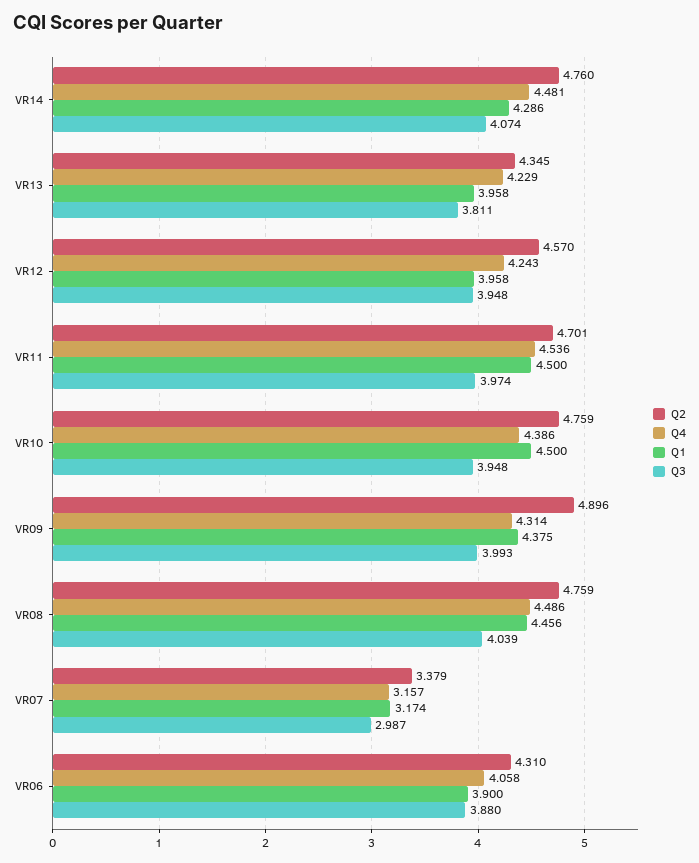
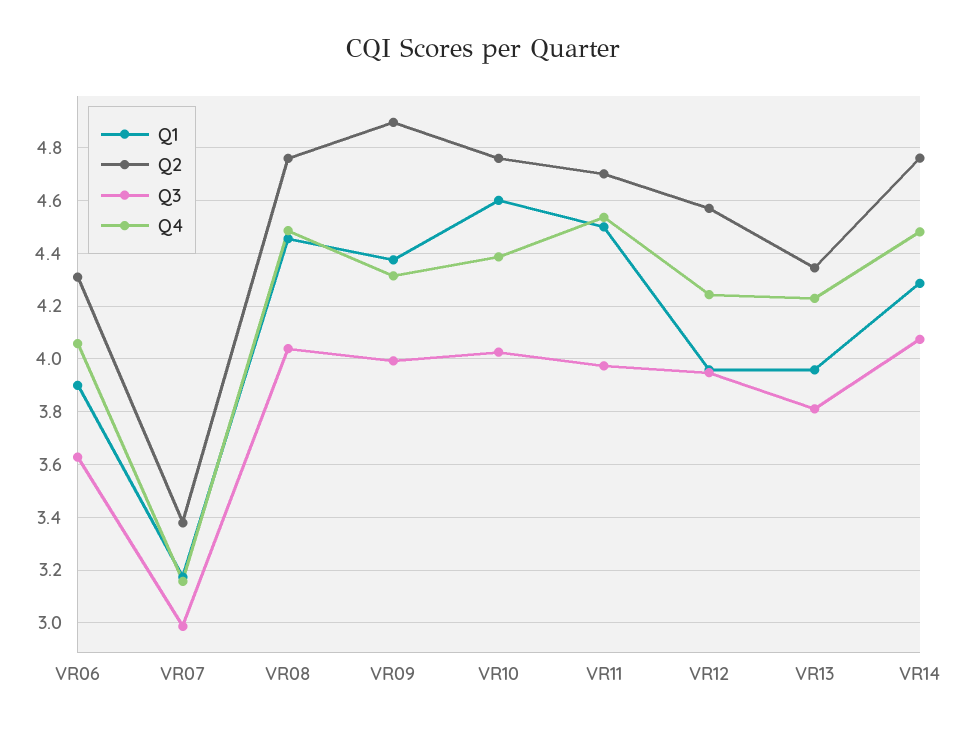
Q1, VR10: 4.5 -> 4.6
Q3, VR10: 3.948 -> 4.025
Q3, VR06: 3.88 -> 3.625

